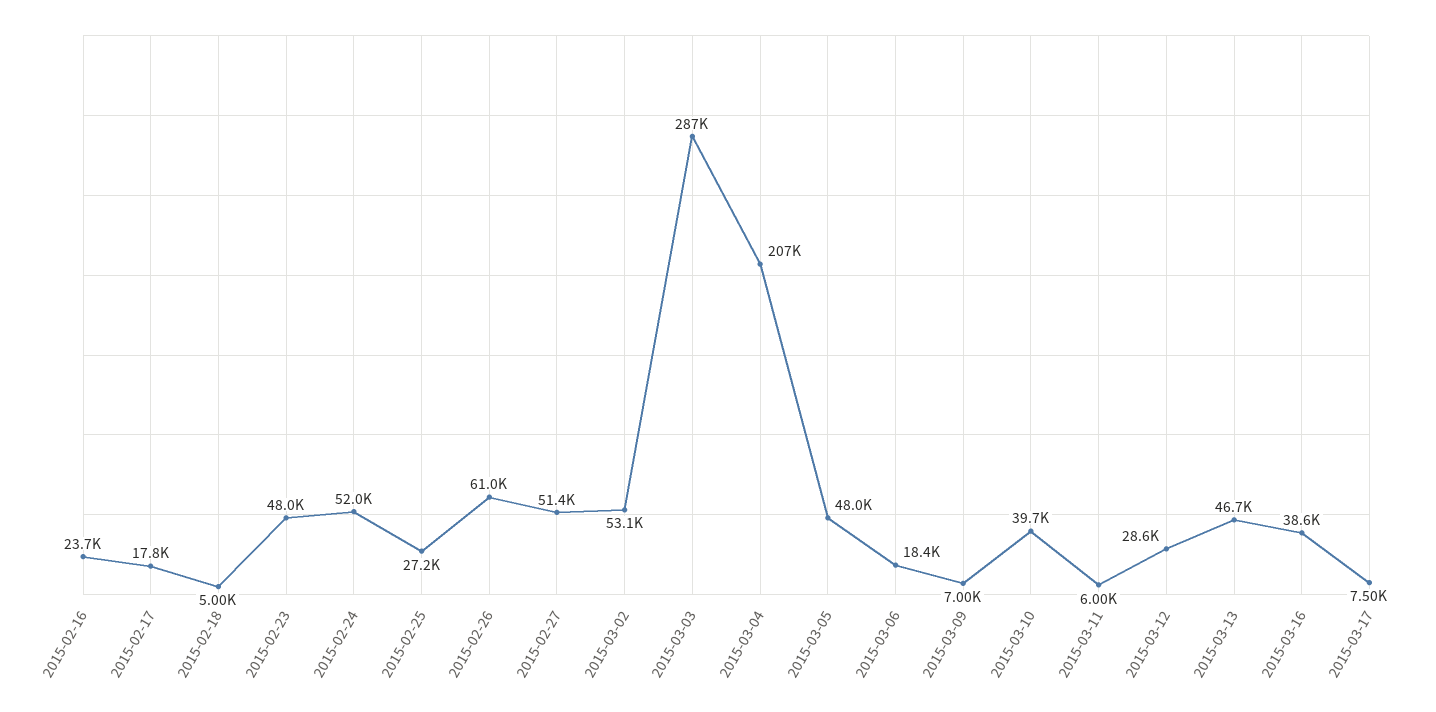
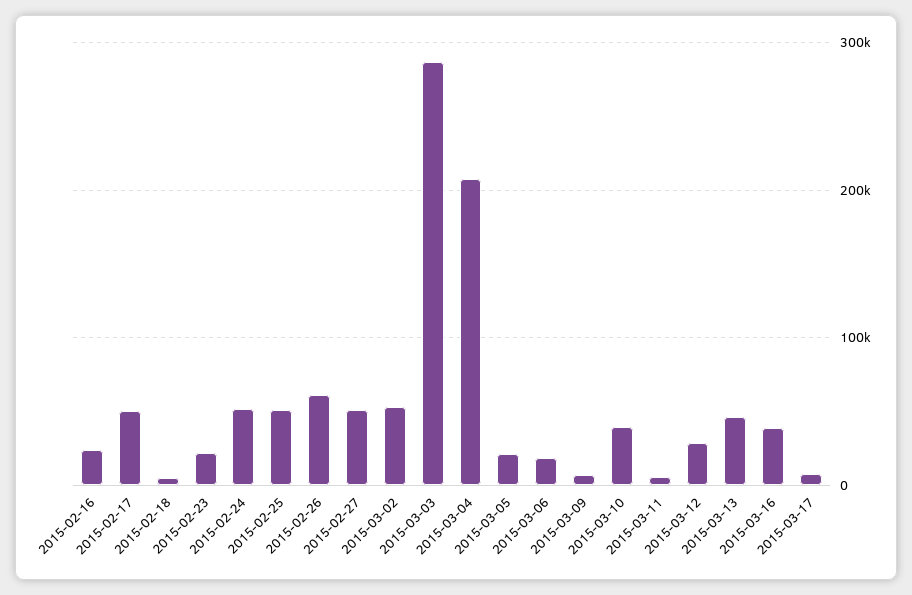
2015-02-17: 17800 -> 50000
2015-02-23: 48000 -> 20000
2015-02-25: 27200 -> 50000
2015-03-05: 48000 -> 20000

